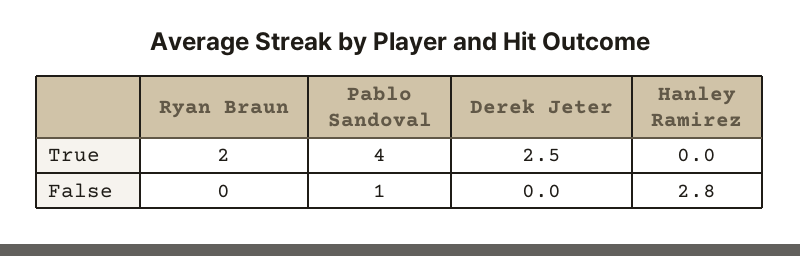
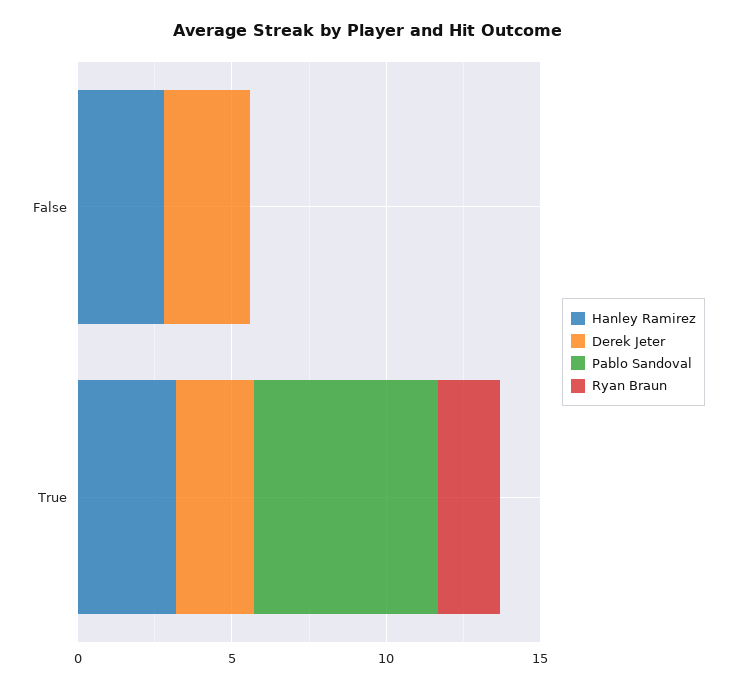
Pablo Sandoval, True: 4 -> 6
Hanley Ramirez, True: 0 -> 3
Pablo Sandoval, False: 1 -> 0
Derek Jeter, False: 0 -> 3

